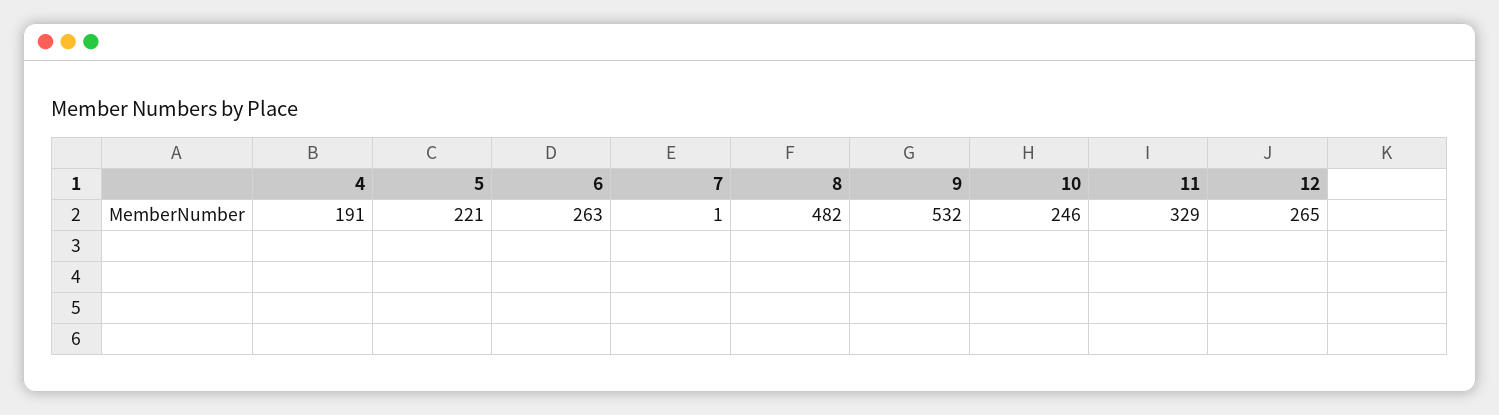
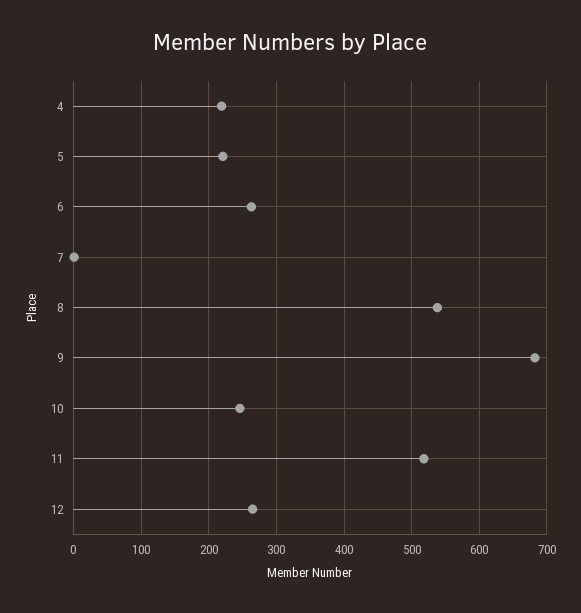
4: 191 -> 220
8: 482 -> 540
9: 532 -> 680
11: 329 -> 520

